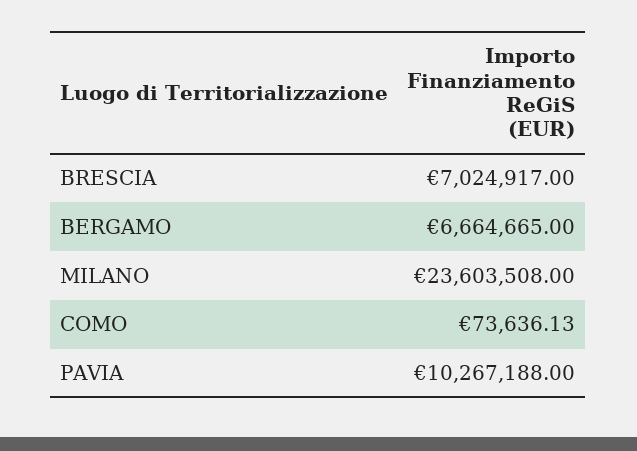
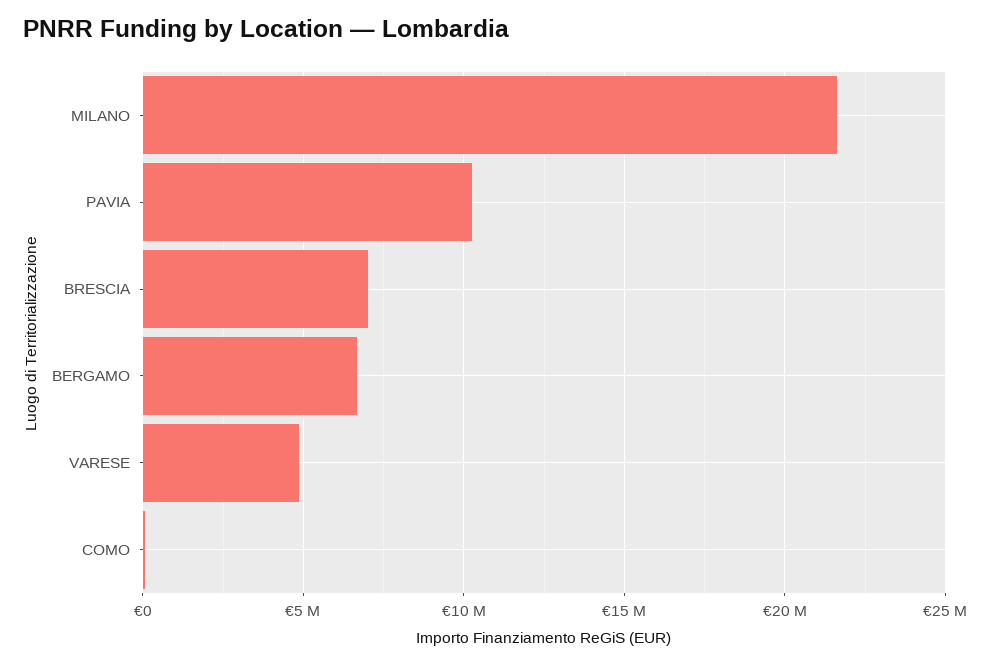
MILANO: 23603508 -> 21500000
VARESE: none -> 5000000

